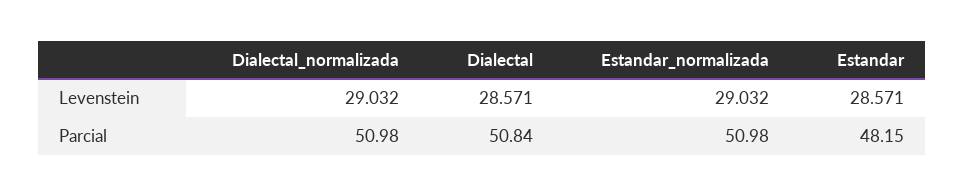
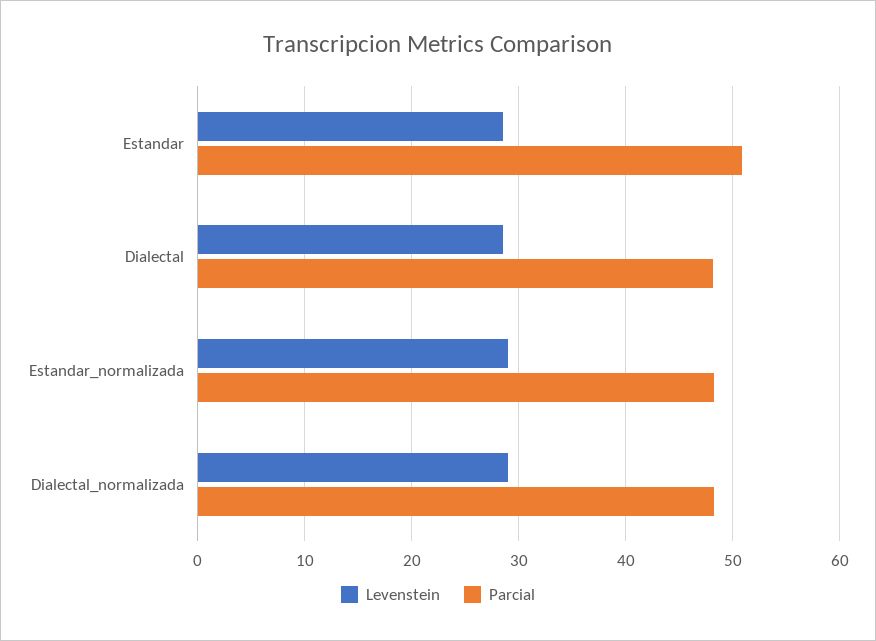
Parcial, Dialectal_normalizada: 50.98 -> 48
Parcial, Dialectal: 50.84 -> 48
Parcial, Estandar_normalizada: 50.98 -> 48
Parcial, Estandar: 48.15 -> 51

